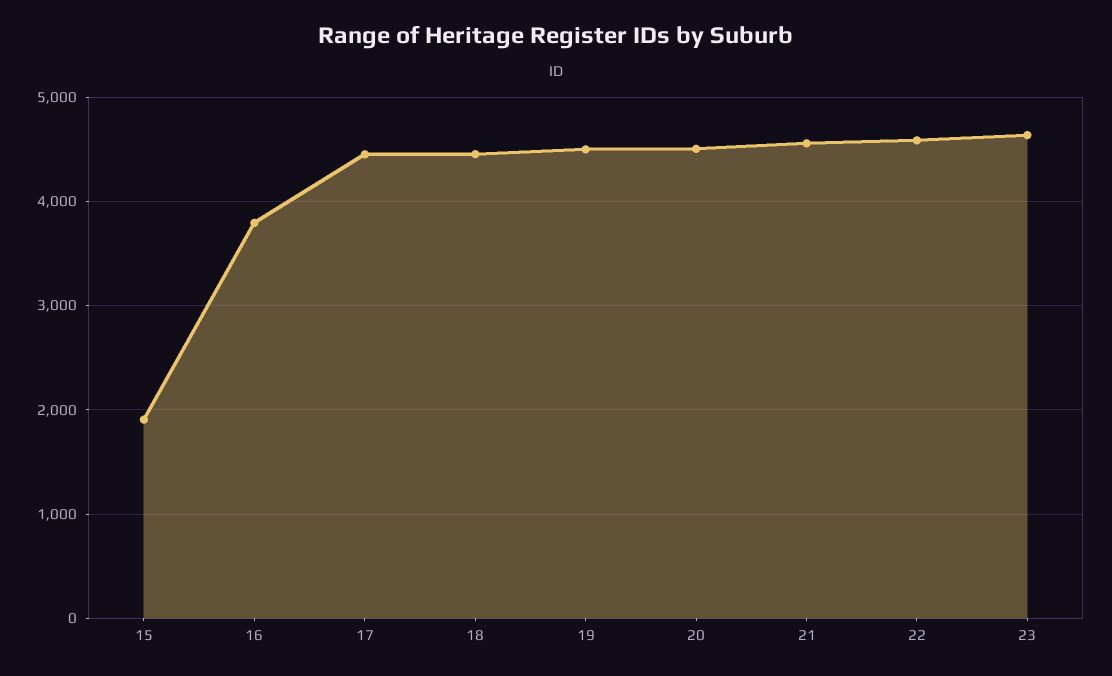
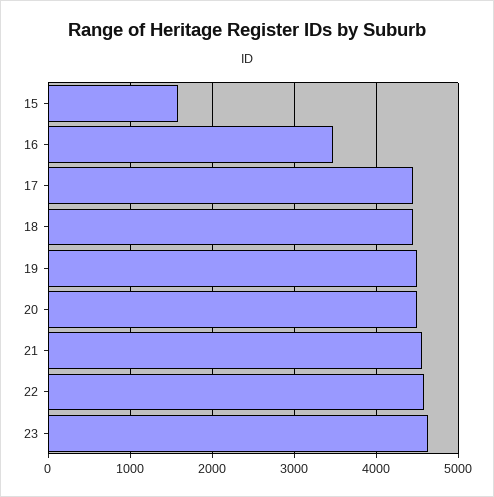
15: 1900 -> 1600
16: 3800 -> 3500

